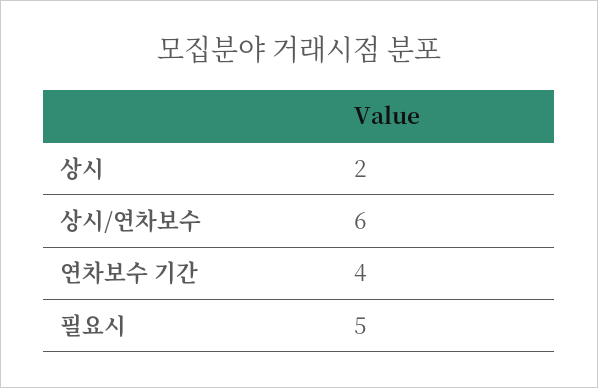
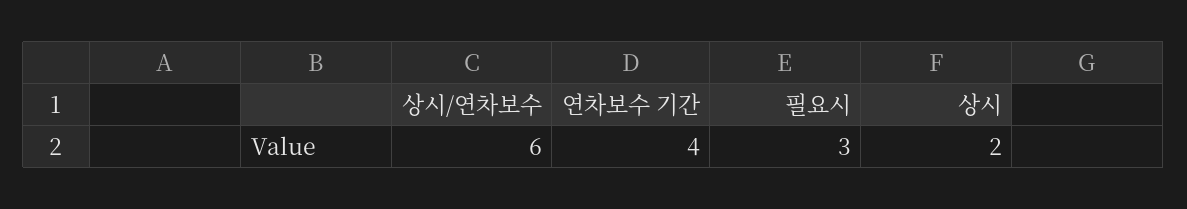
필요시: 5 -> 3

